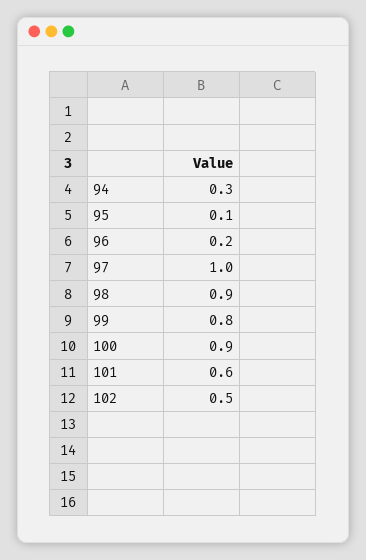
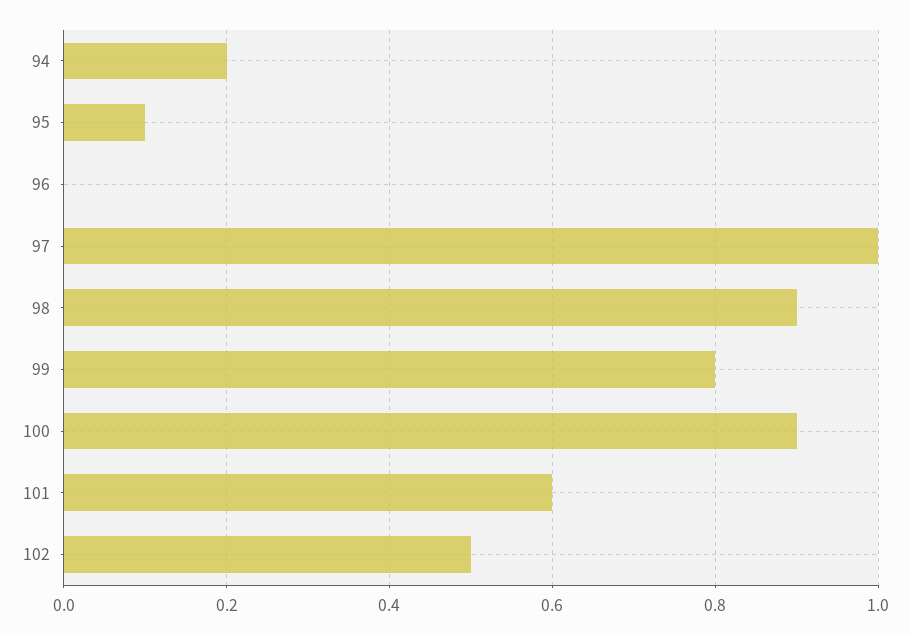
94: 0.3 -> 0.2
96: 0.2 -> 0

